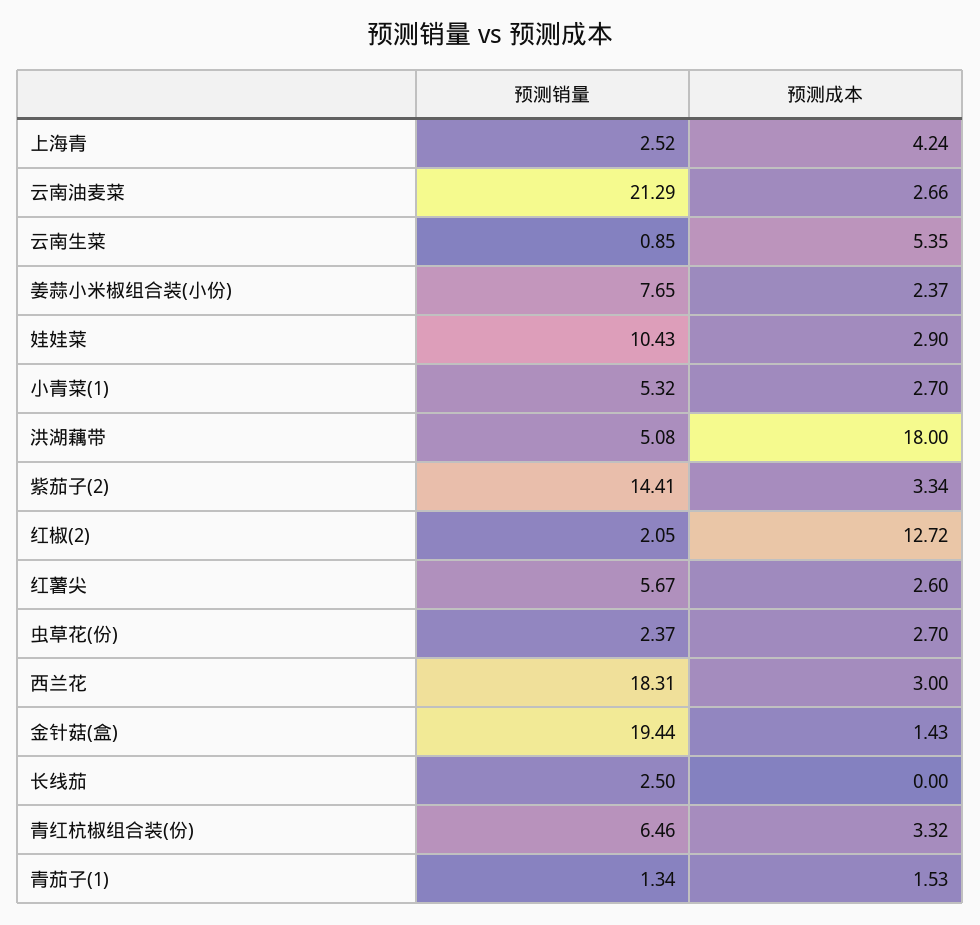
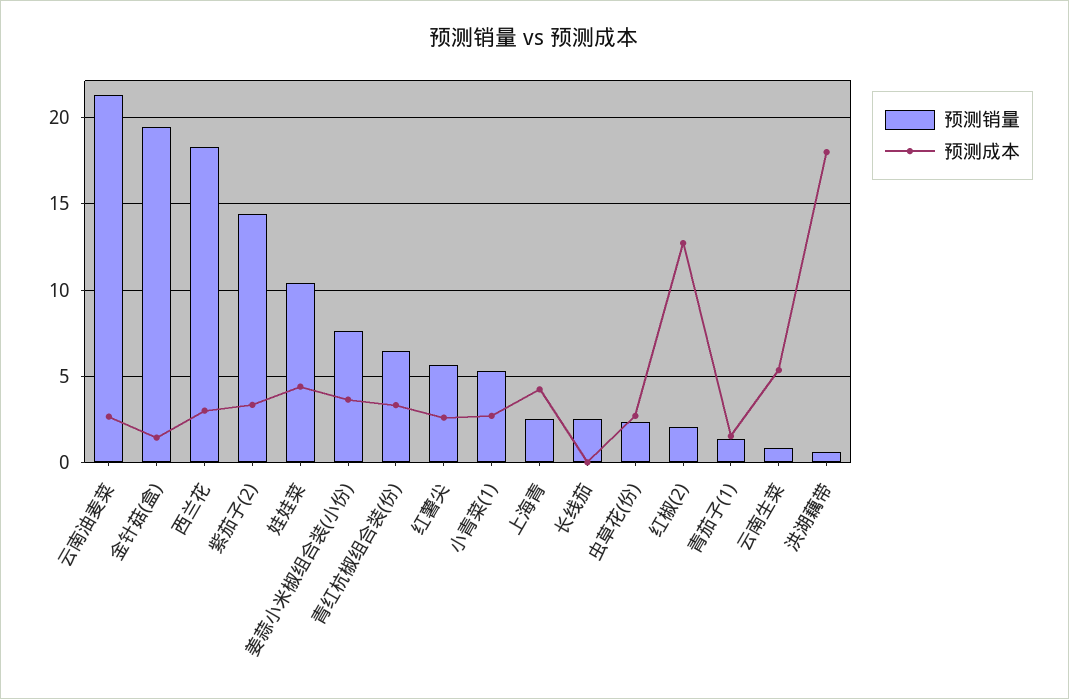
预测成本, 姜蒜小米椒组合装(小份): 2.37 -> 3.5
预测成本, 娃娃菜: 2.9 -> 4.5
预测销量, 洪湖藕带: 5.08 -> 0.5

